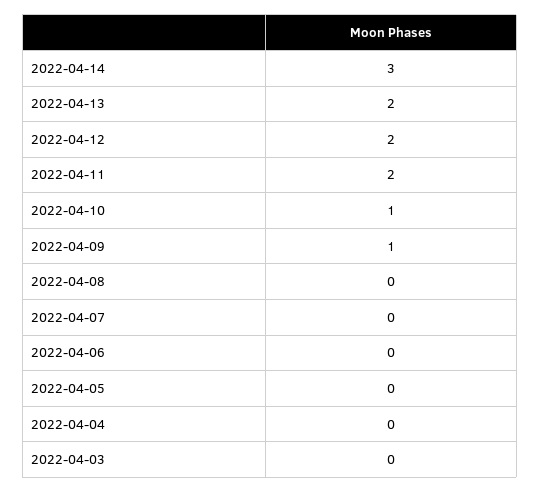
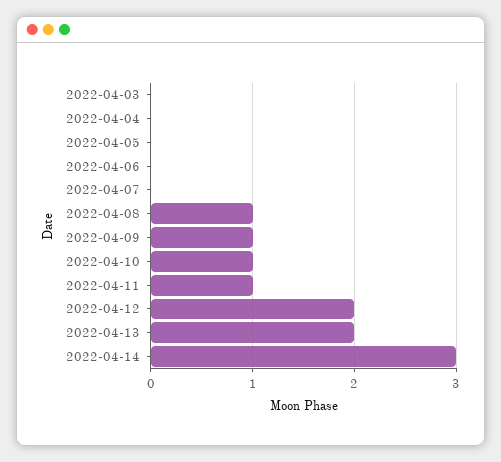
2022-04-11: 2 -> 1
2022-04-08: 0 -> 1

